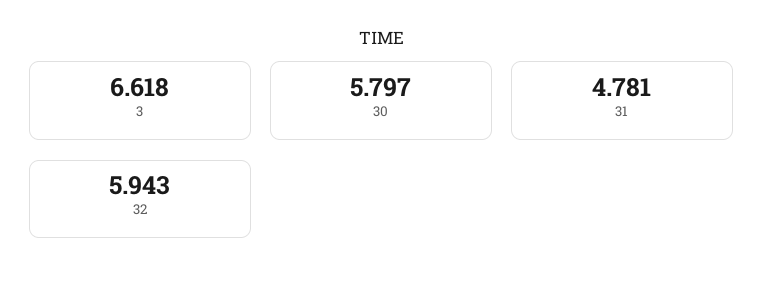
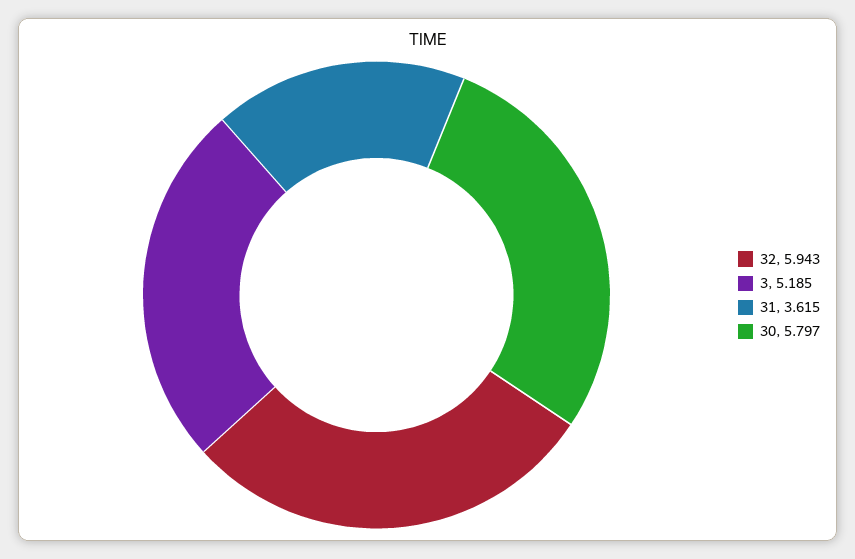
3: 6.618 -> 5.185
31: 4.781 -> 3.615

